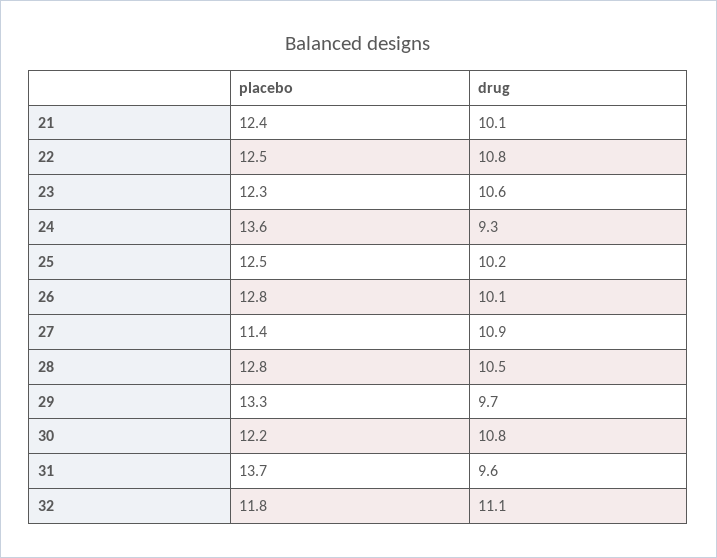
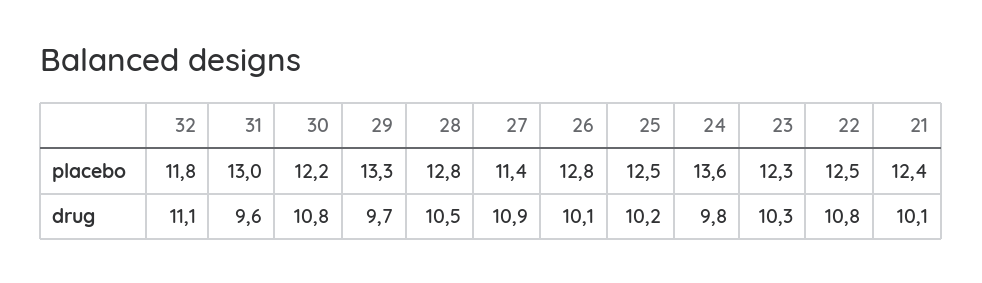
drug, 23: 10.6 -> 10.3
drug, 24: 9.3 -> 9.8
placebo, 31: 13.7 -> 13

